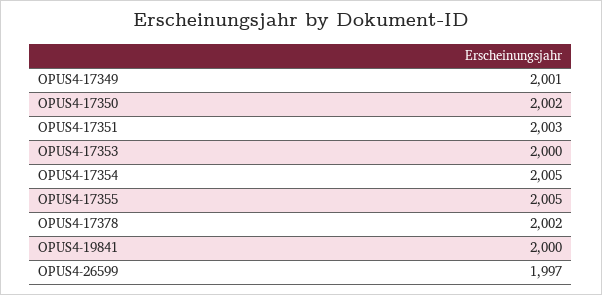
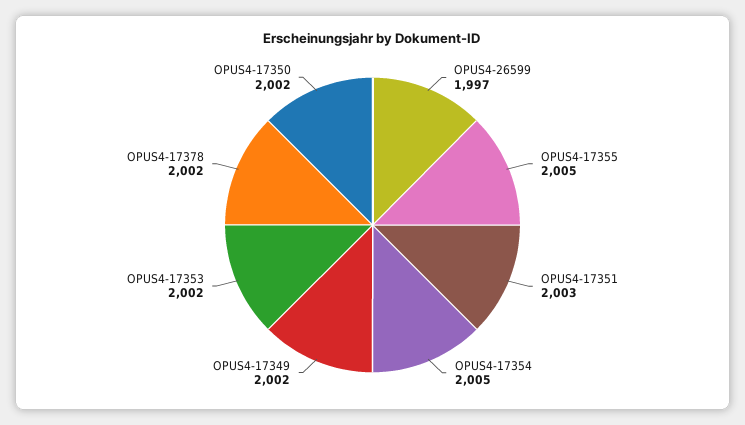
OPUS4-17349: 2001 -> 2002
OPUS4-17353: 2000 -> 2002
OPUS4-19841: 2000 -> none

